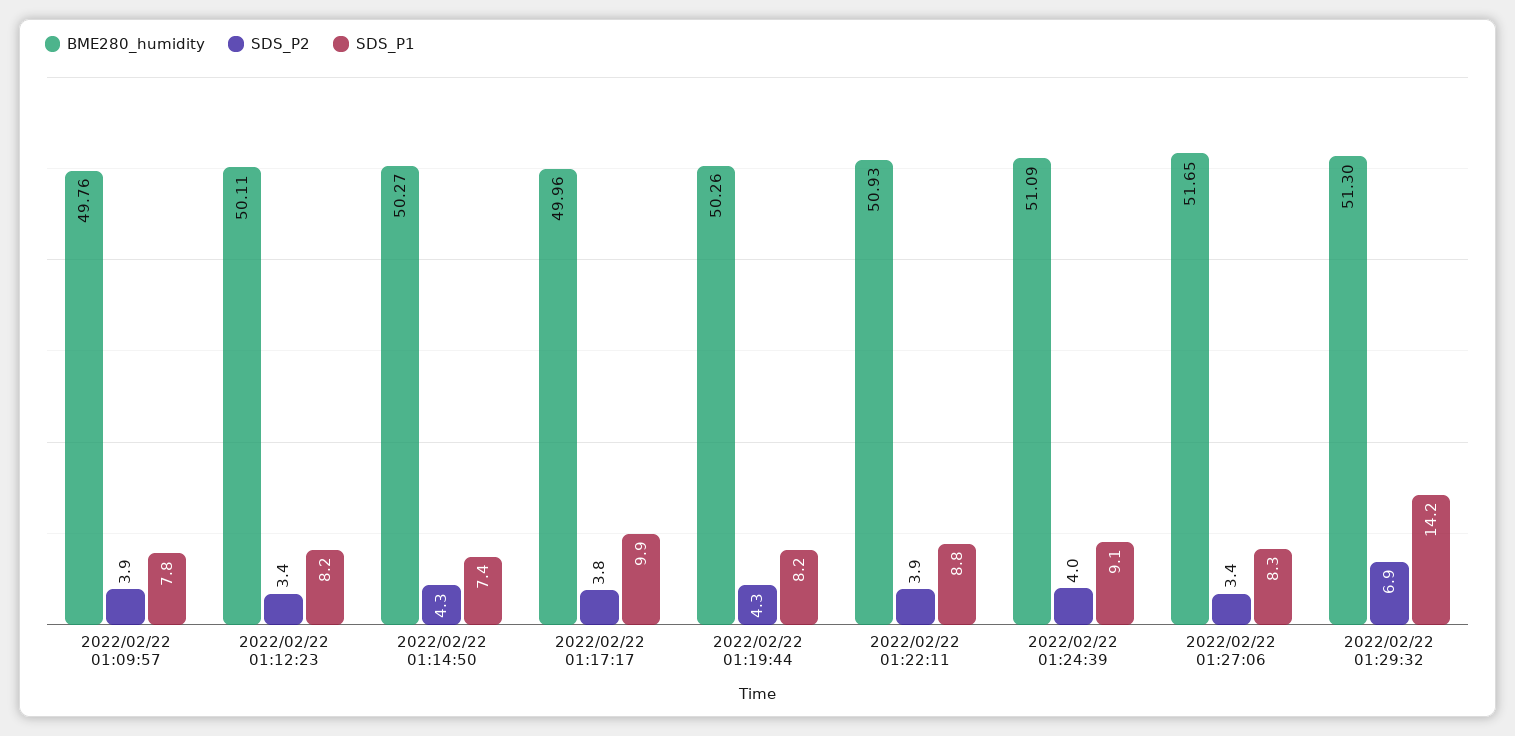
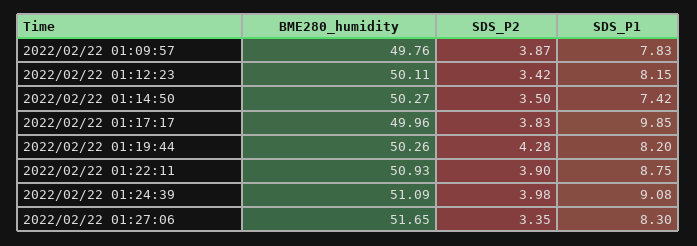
SDS_P2, 2022/02/22 01:14:50: 4.3 -> 3.5
BME280_humidity, 2022/02/22 01:29:32: 51.3 -> none
SDS_P2, 2022/02/22 01:29:32: 6.9 -> none
SDS_P1, 2022/02/22 01:29:32: 14.2 -> none

